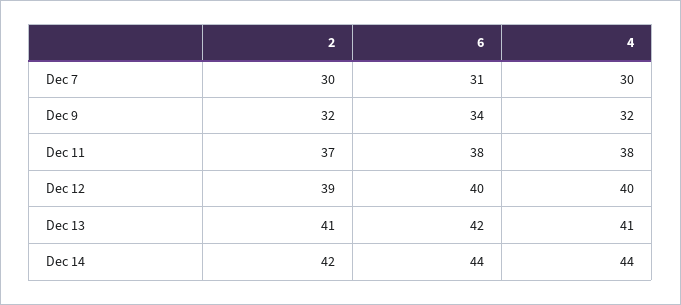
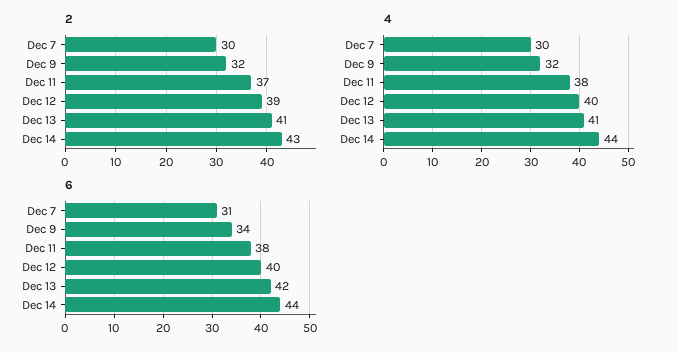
2, Dec 14: 42 -> 43

